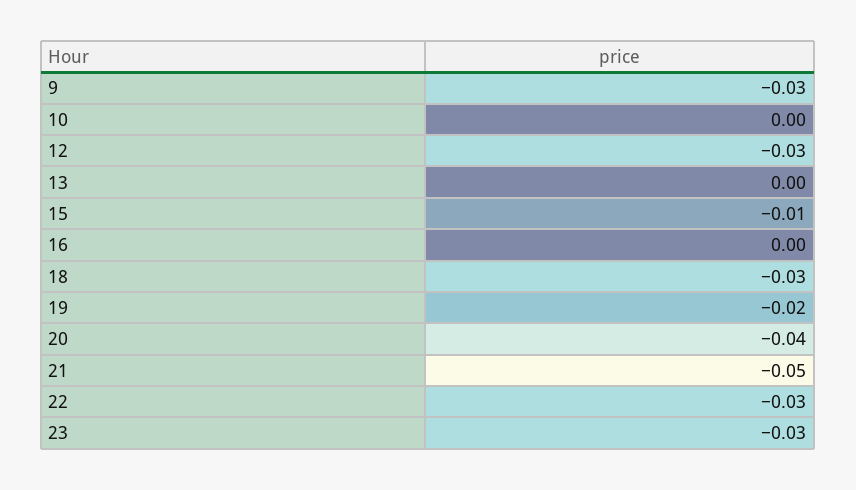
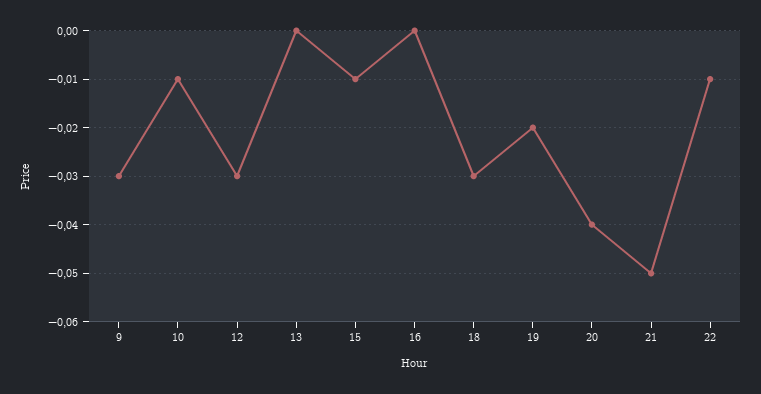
10: 0 -> -0.01
22: -0.03 -> -0.01
23: -0.03 -> none

